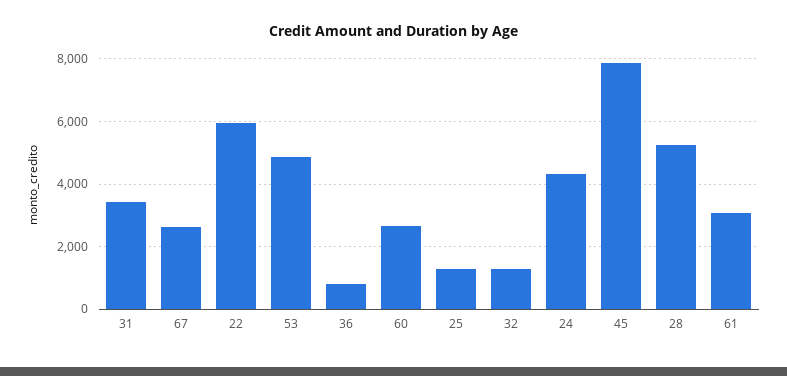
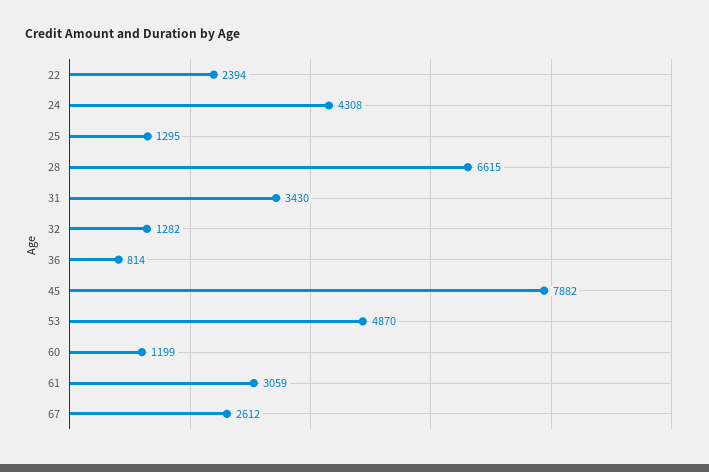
22: 6000 -> 2394
60: 2600 -> 1199
28: 5200 -> 6615

